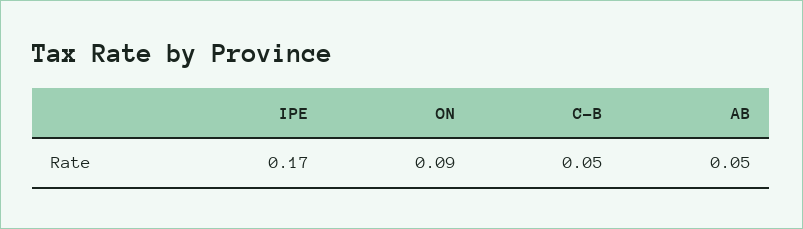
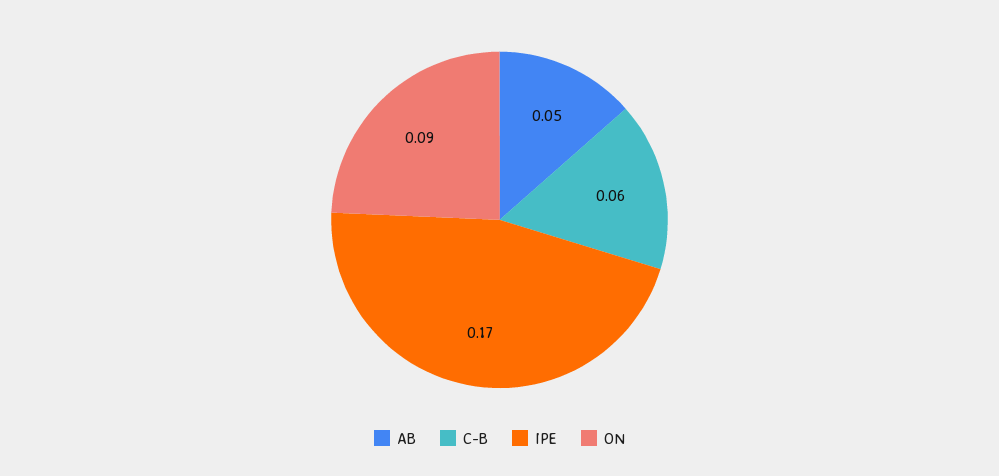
C-B: 0.05 -> 0.06

